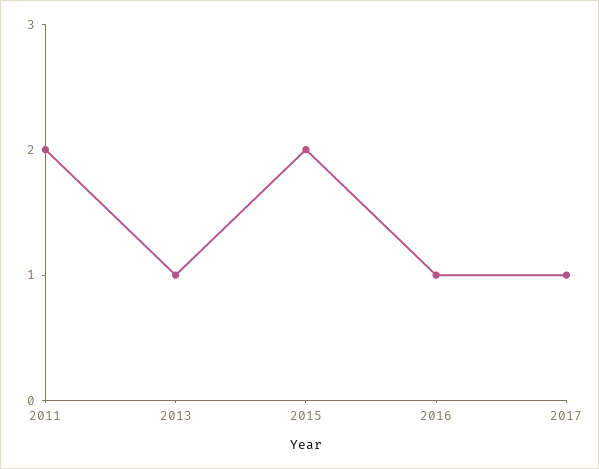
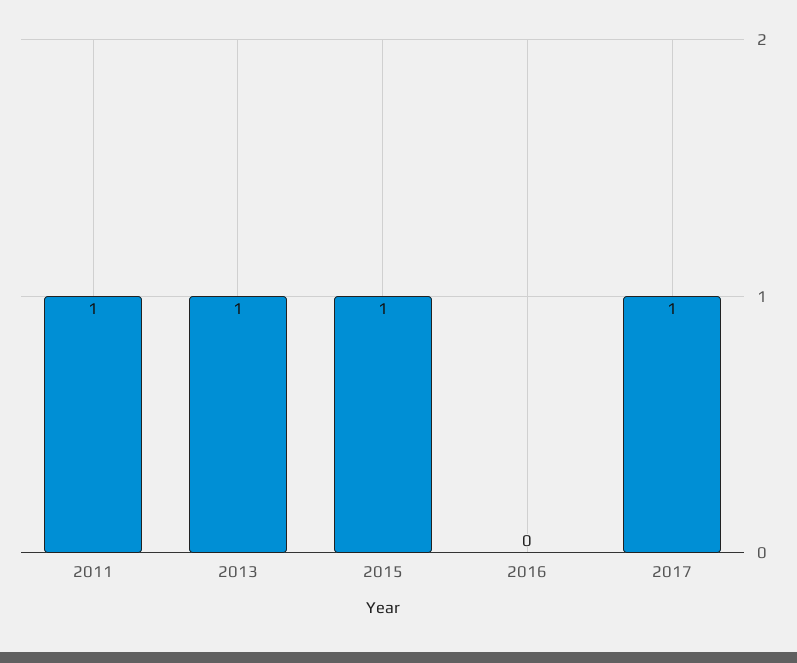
2011: 2 -> 1
2015: 2 -> 1
2016: 1 -> 0

